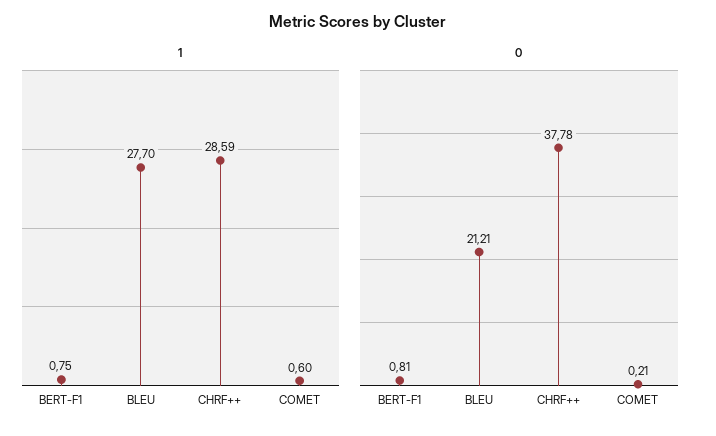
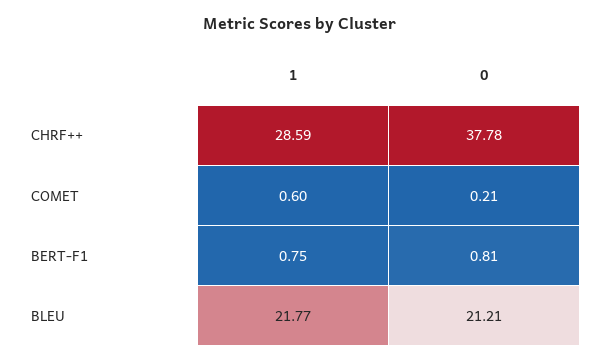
1, BLEU: 27.7 -> 21.77

